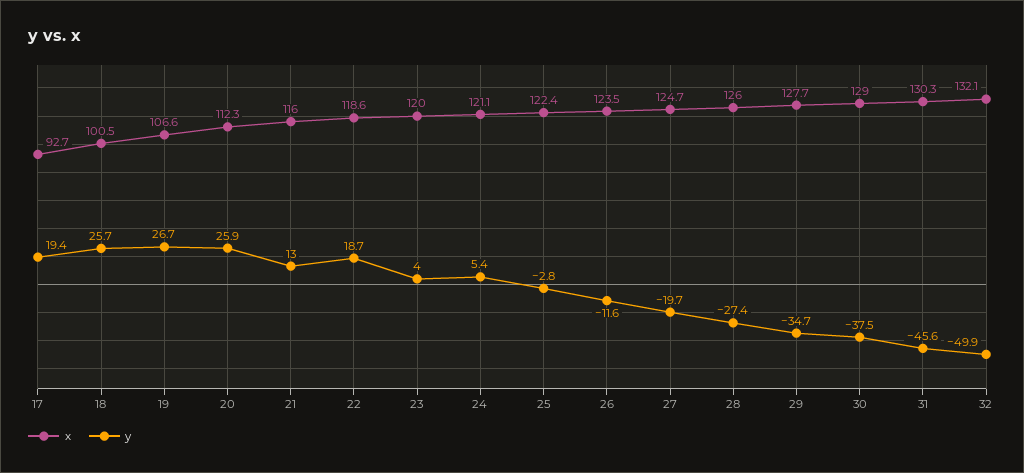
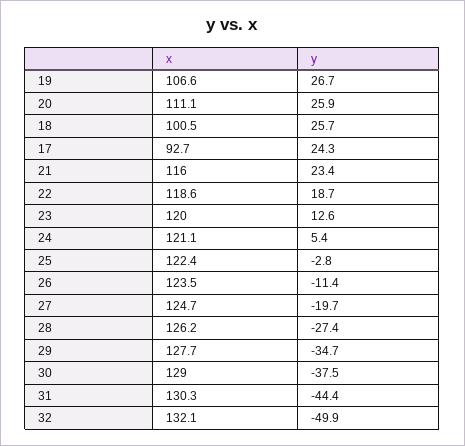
y, 17: 19.4 -> 24.3
x, 20: 112.3 -> 111.1
y, 21: 13 -> 23.4
y, 23: 4 -> 12.6
y, 26: -11.6 -> -11.4
x, 28: 126 -> 126.2
y, 31: -45.6 -> -44.4

